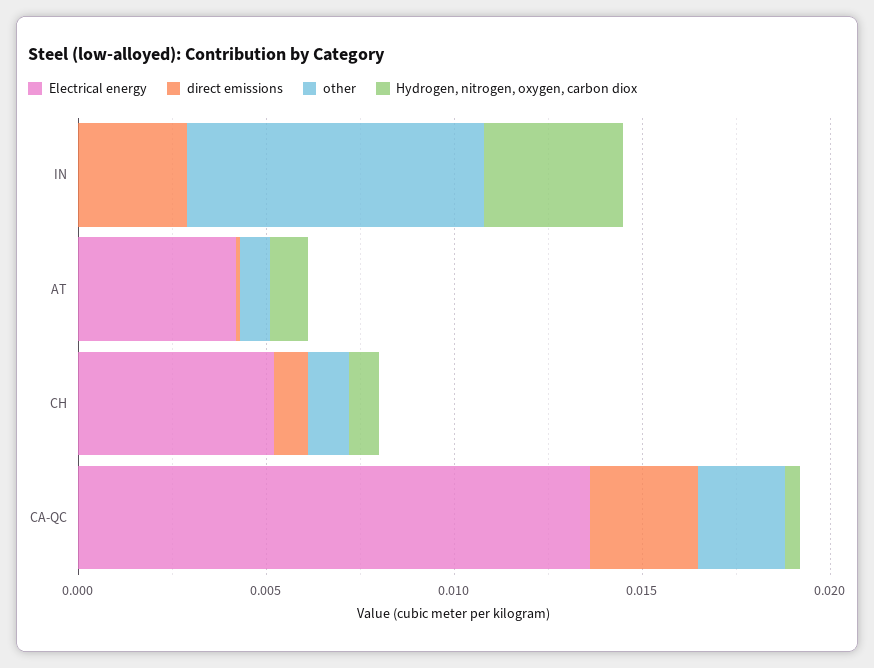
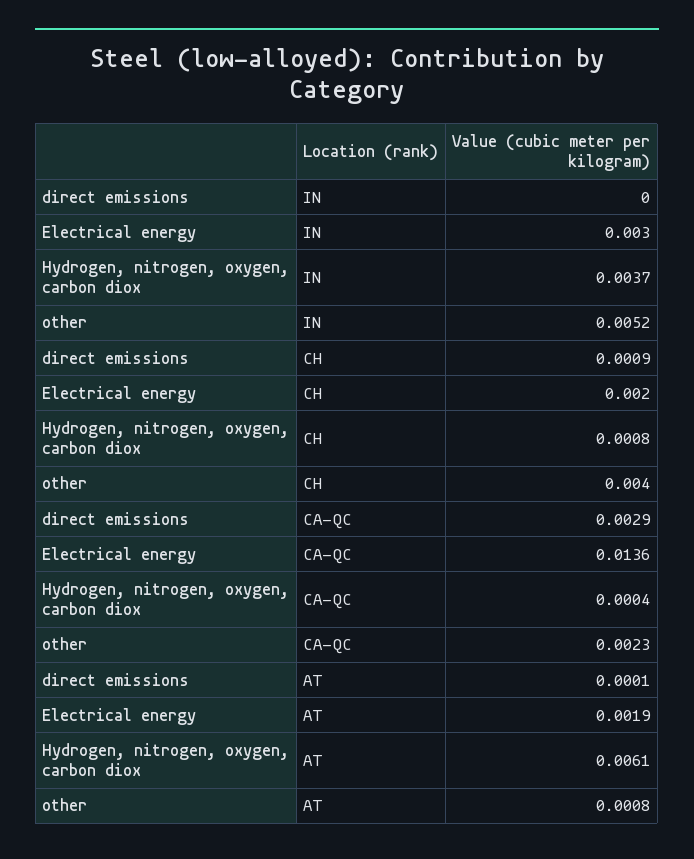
Electrical energy, IN: 0 -> 0.003
direct emissions, IN: 0.003 -> 0
other, IN: 0.008 -> 0.0052
Electrical energy, AT: 0.004 -> 0.0019
Hydrogen, nitrogen, oxygen, carbon diox, AT: 0.001 -> 0.0061
Electrical energy, CH: 0.005 -> 0.002
other, CH: 0.001 -> 0.004

